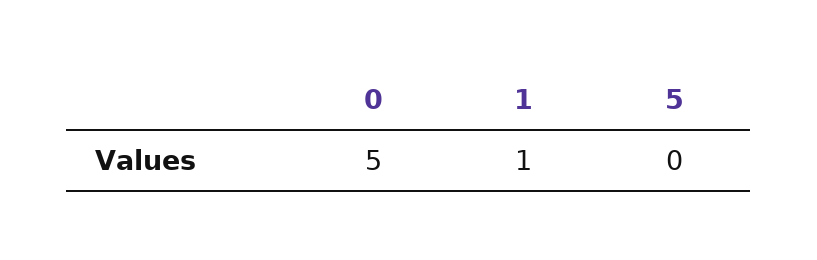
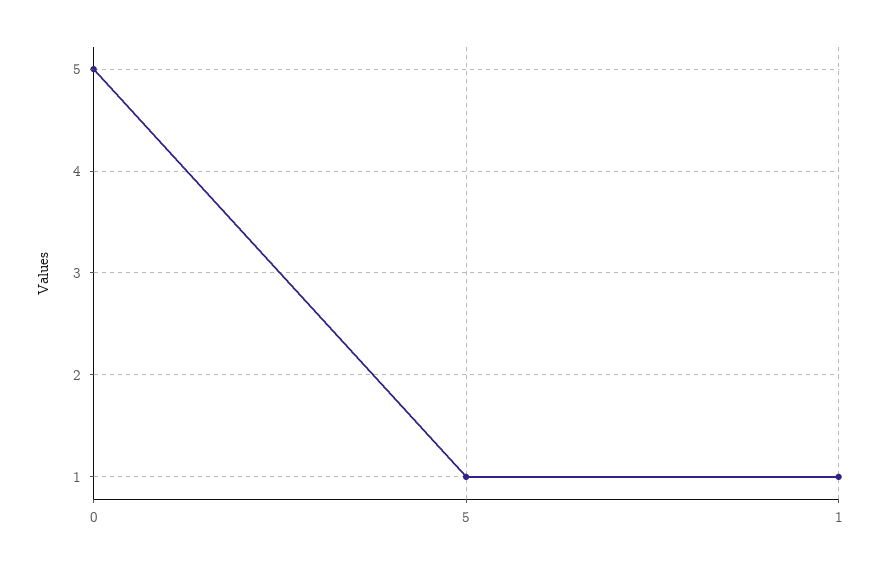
5: 0 -> 1

